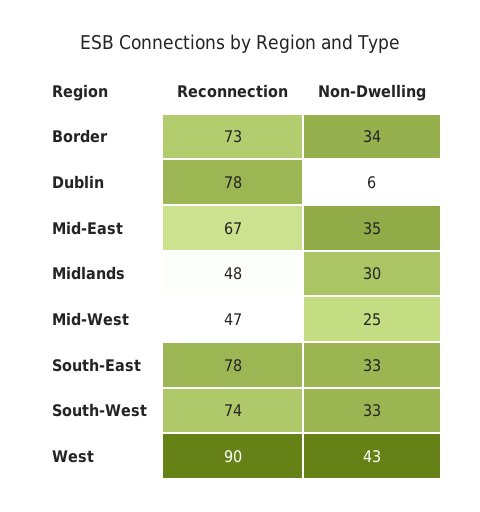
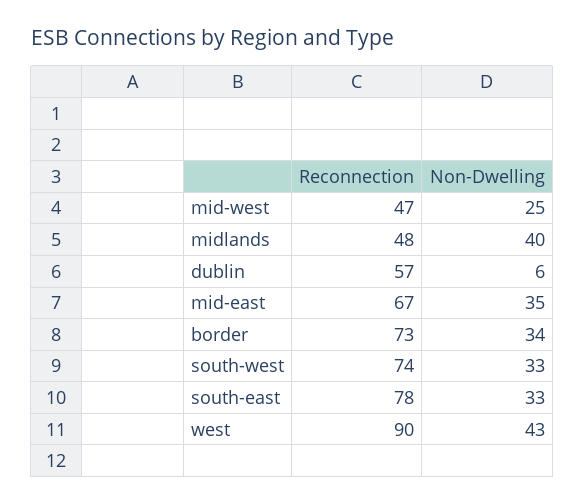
Reconnection, Dublin: 78 -> 57
Non-Dwelling, Midlands: 30 -> 40

